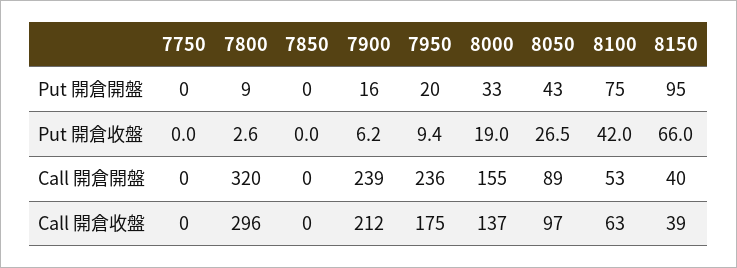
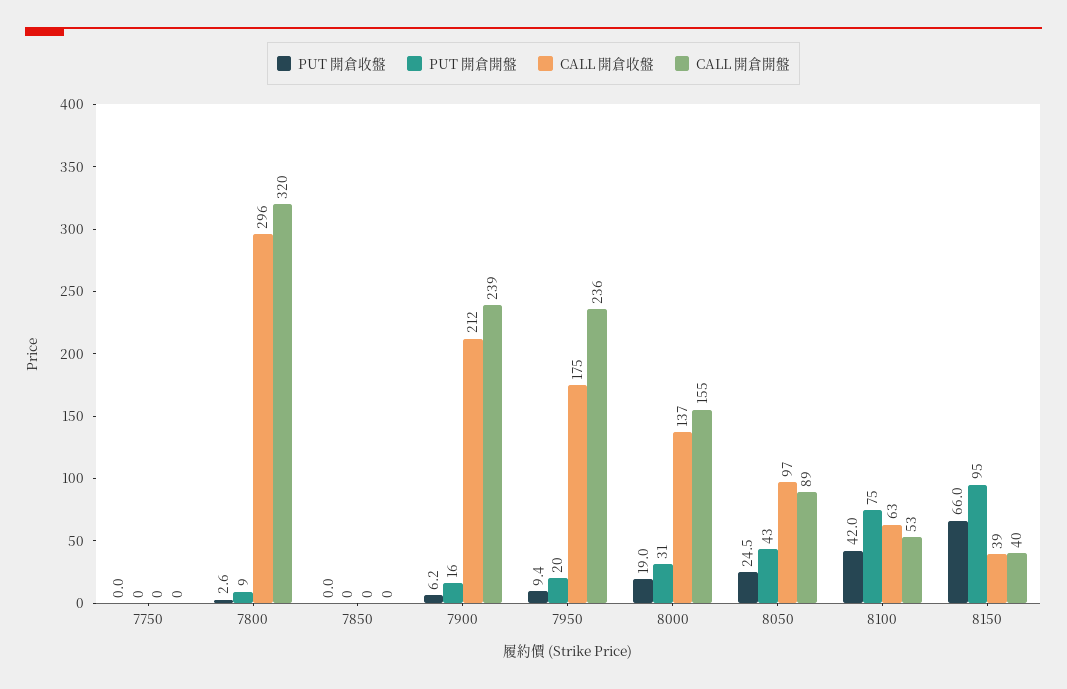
Put 開倉開盤, 8000: 33 -> 31
Put 開倉收盤, 8050: 26.5 -> 24.5

